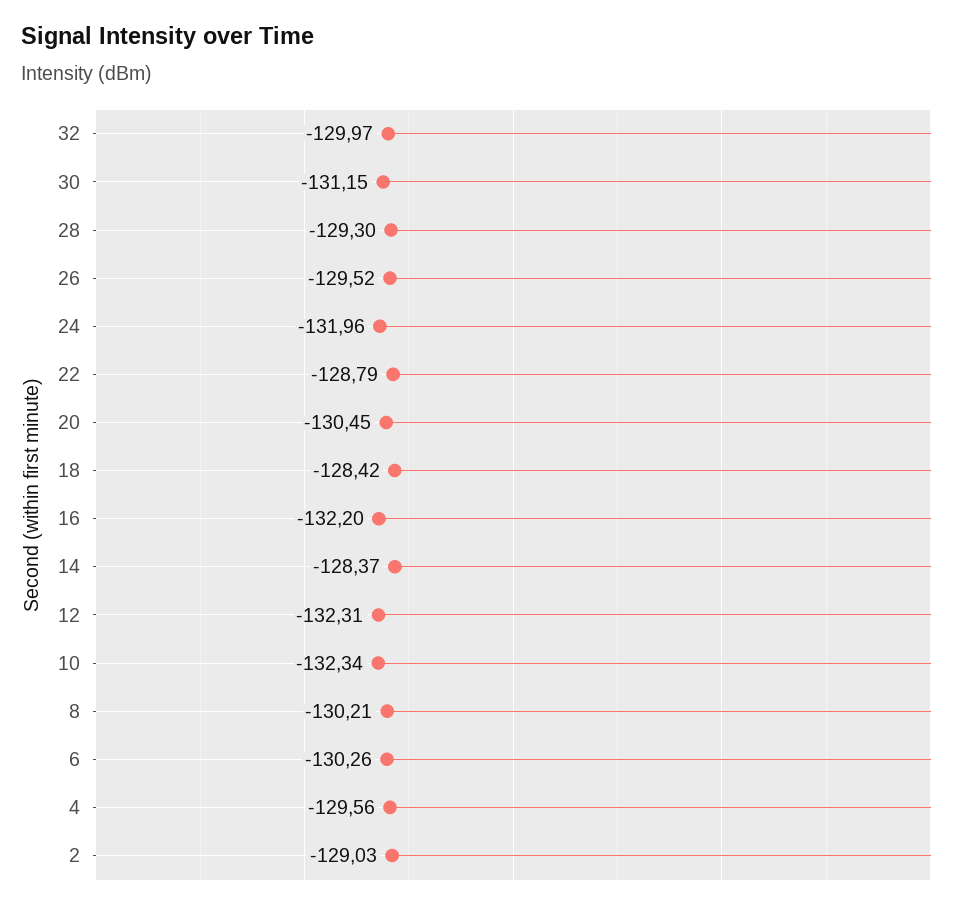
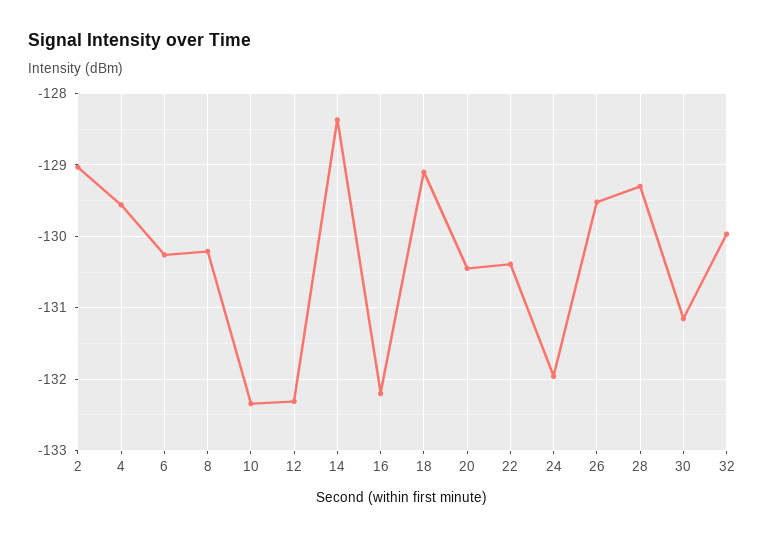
22: -128.79 -> -130.4
18: -128.42 -> -129.1

